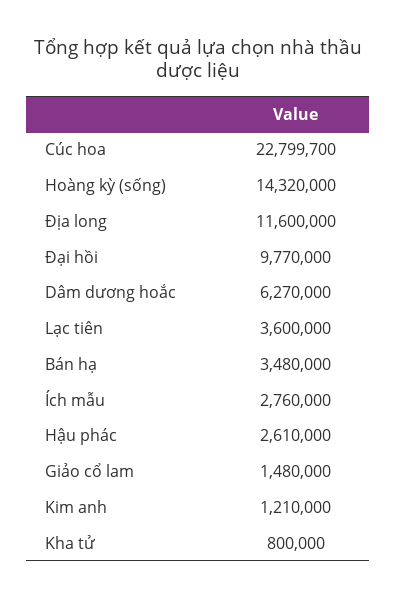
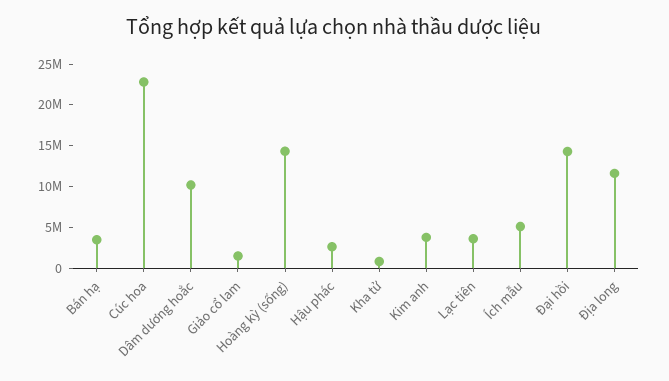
Đại hồi: 9770000 -> 14000000
Dâm dương hoắc: 6270000 -> 10000000
Ích mẫu: 2760000 -> 5000000
Kim anh: 1210000 -> 4000000

